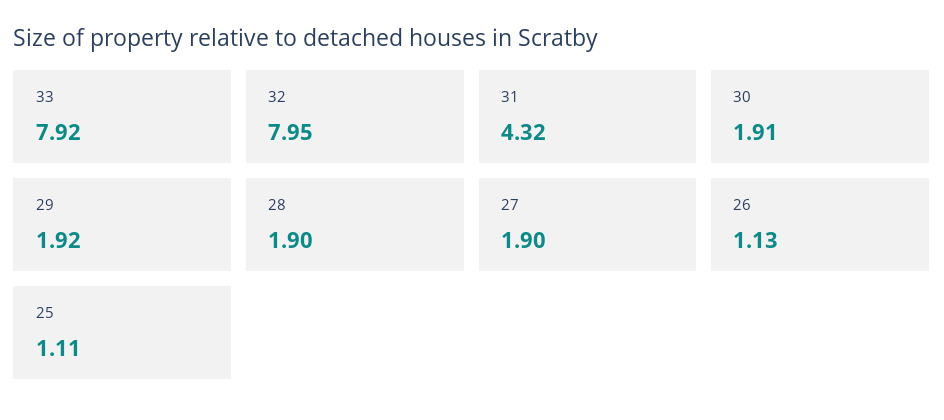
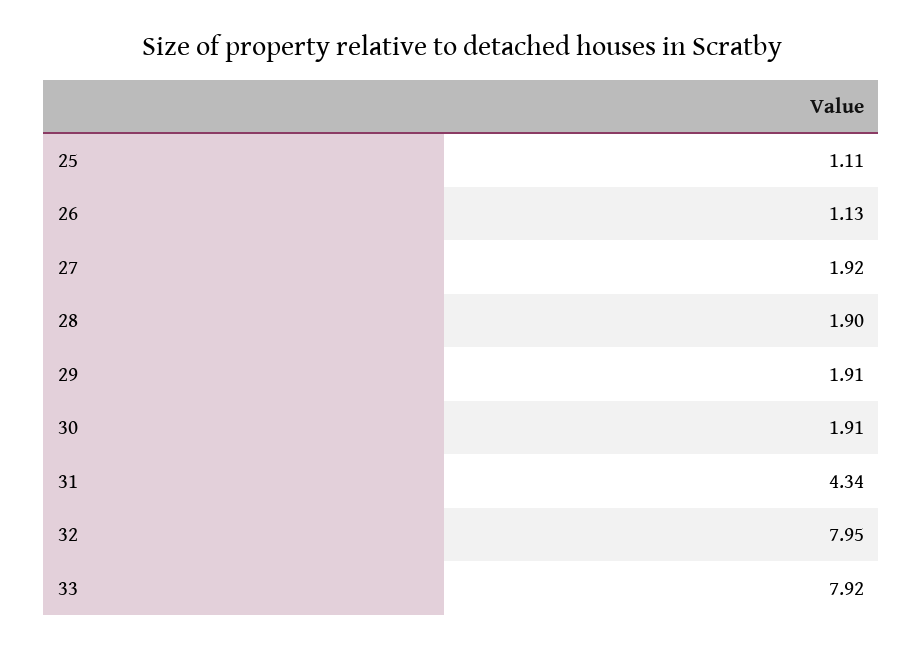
31: 4.32 -> 4.34
29: 1.92 -> 1.91
27: 1.9 -> 1.92

